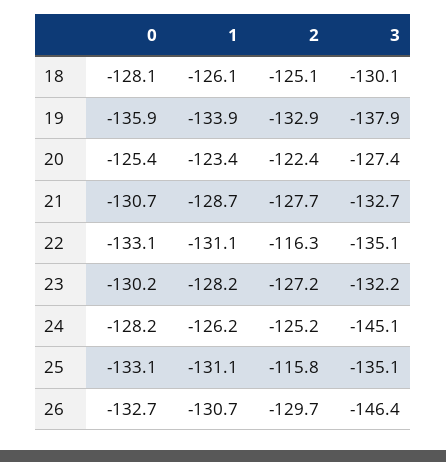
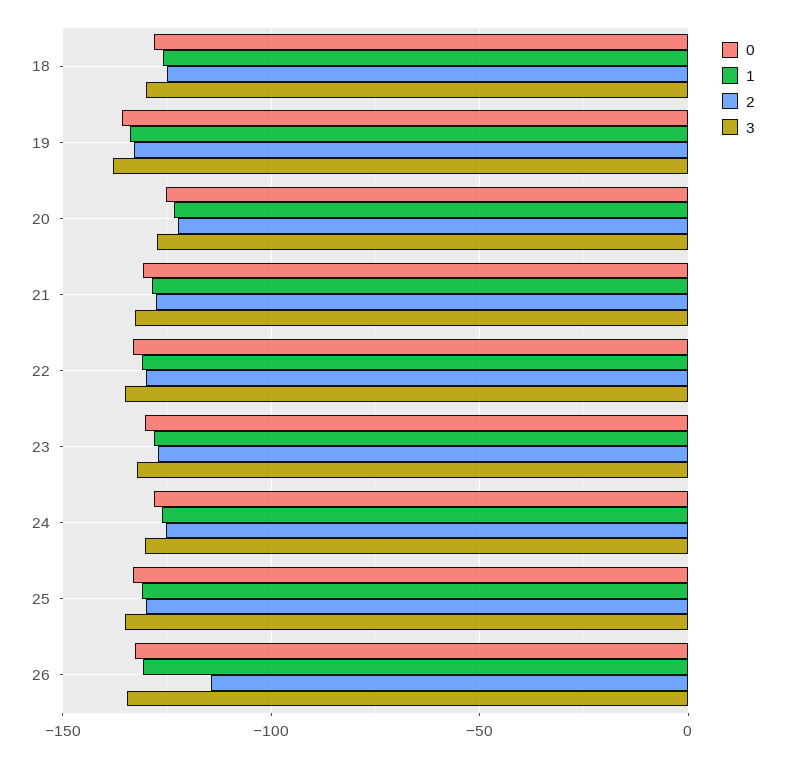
2, 22: -116.3 -> -130
3, 24: -145.1 -> -130
2, 25: -115.8 -> -130
2, 26: -129.7 -> -115
3, 26: -146.4 -> -135

